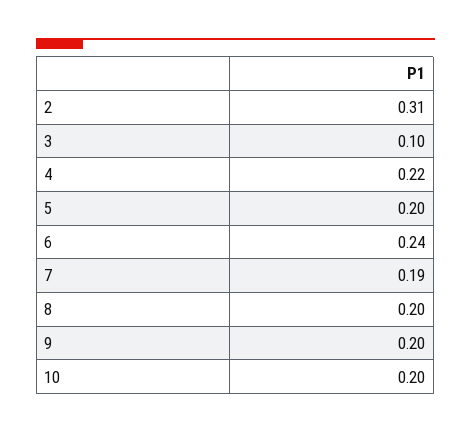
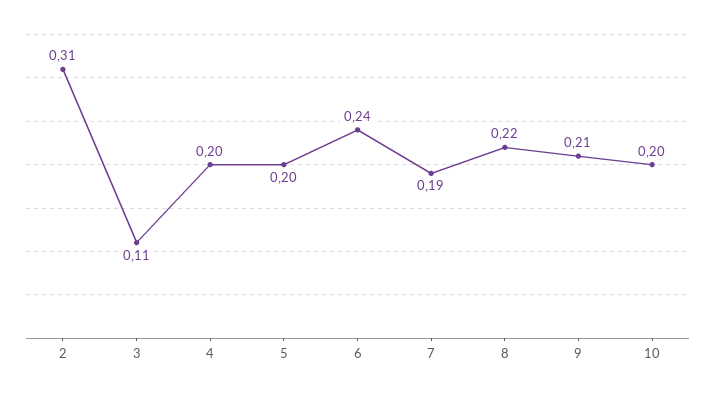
3: 0.1 -> 0.11
4: 0.22 -> 0.2
8: 0.2 -> 0.22
9: 0.2 -> 0.21

